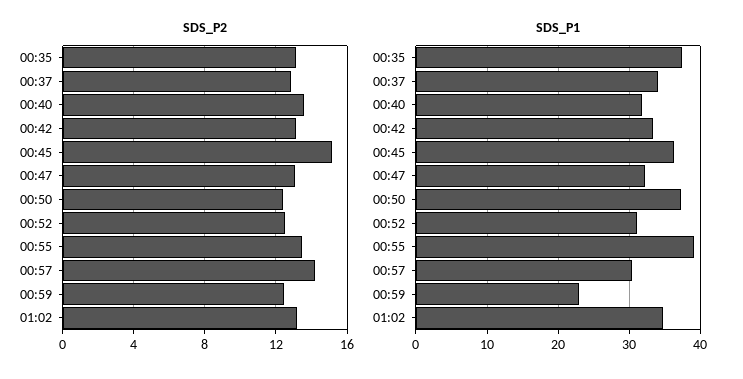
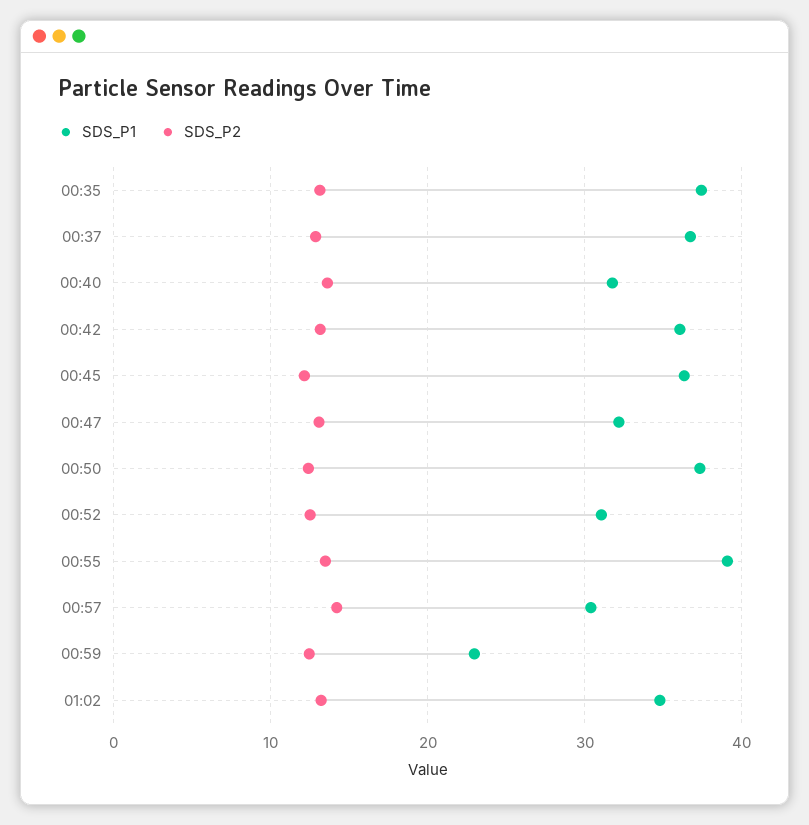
SDS_P2, 00:45: 15 -> 12
SDS_P1, 00:37: 34 -> 37
SDS_P1, 00:42: 33 -> 36

